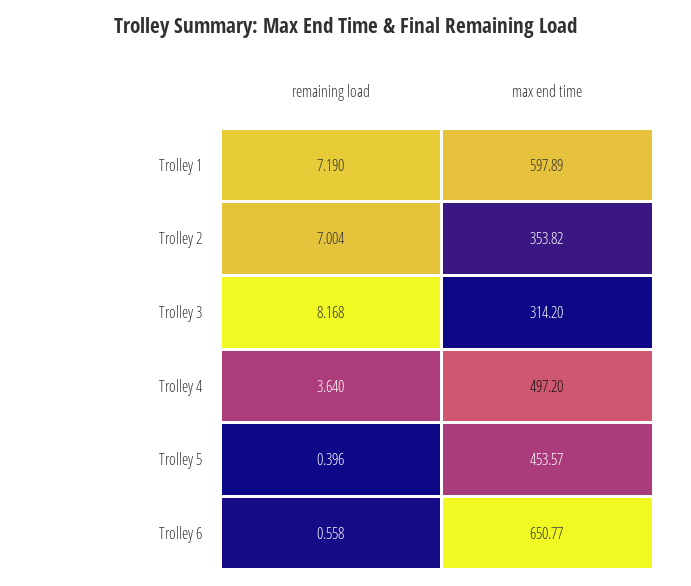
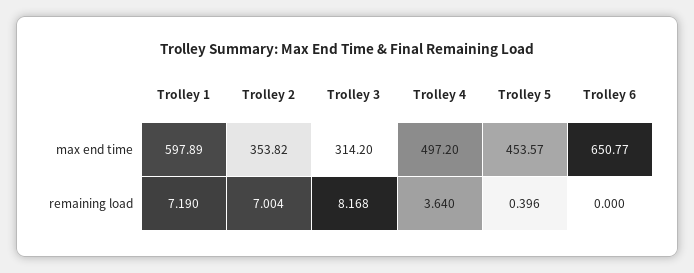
remaining load, Trolley 6: 0.558 -> 0

